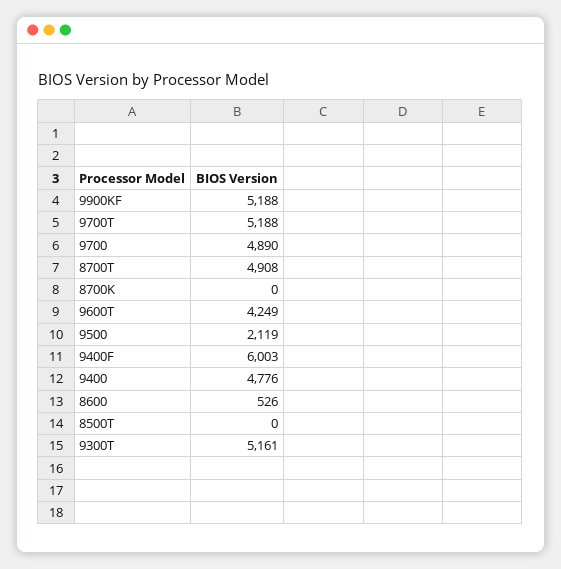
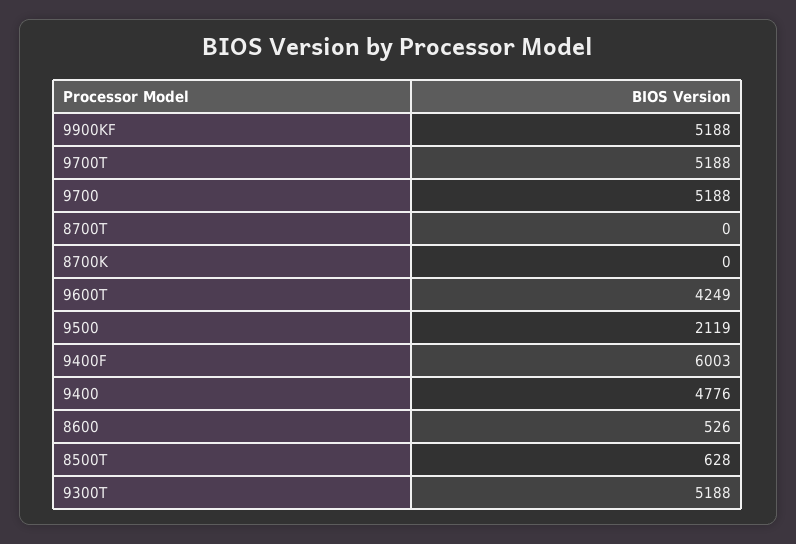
9700: 4890 -> 5188
8700T: 4908 -> 0
8500T: 0 -> 628
9300T: 5161 -> 5188

